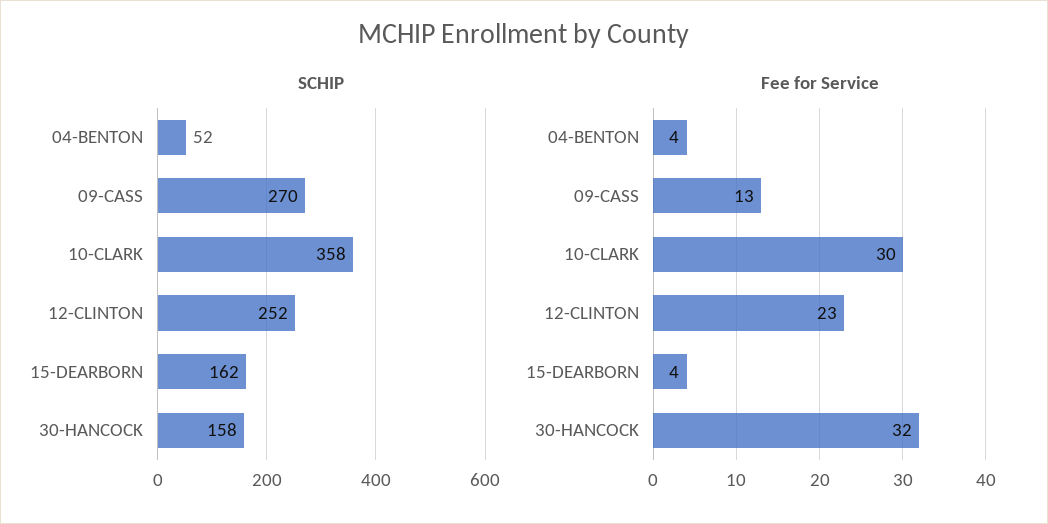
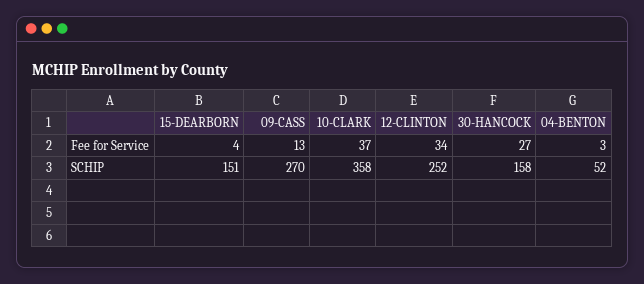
SCHIP, 15-DEARBORN: 162 -> 151
Fee for Service, 04-BENTON: 4 -> 3
Fee for Service, 10-CLARK: 30 -> 37
Fee for Service, 12-CLINTON: 23 -> 34
Fee for Service, 30-HANCOCK: 32 -> 27

